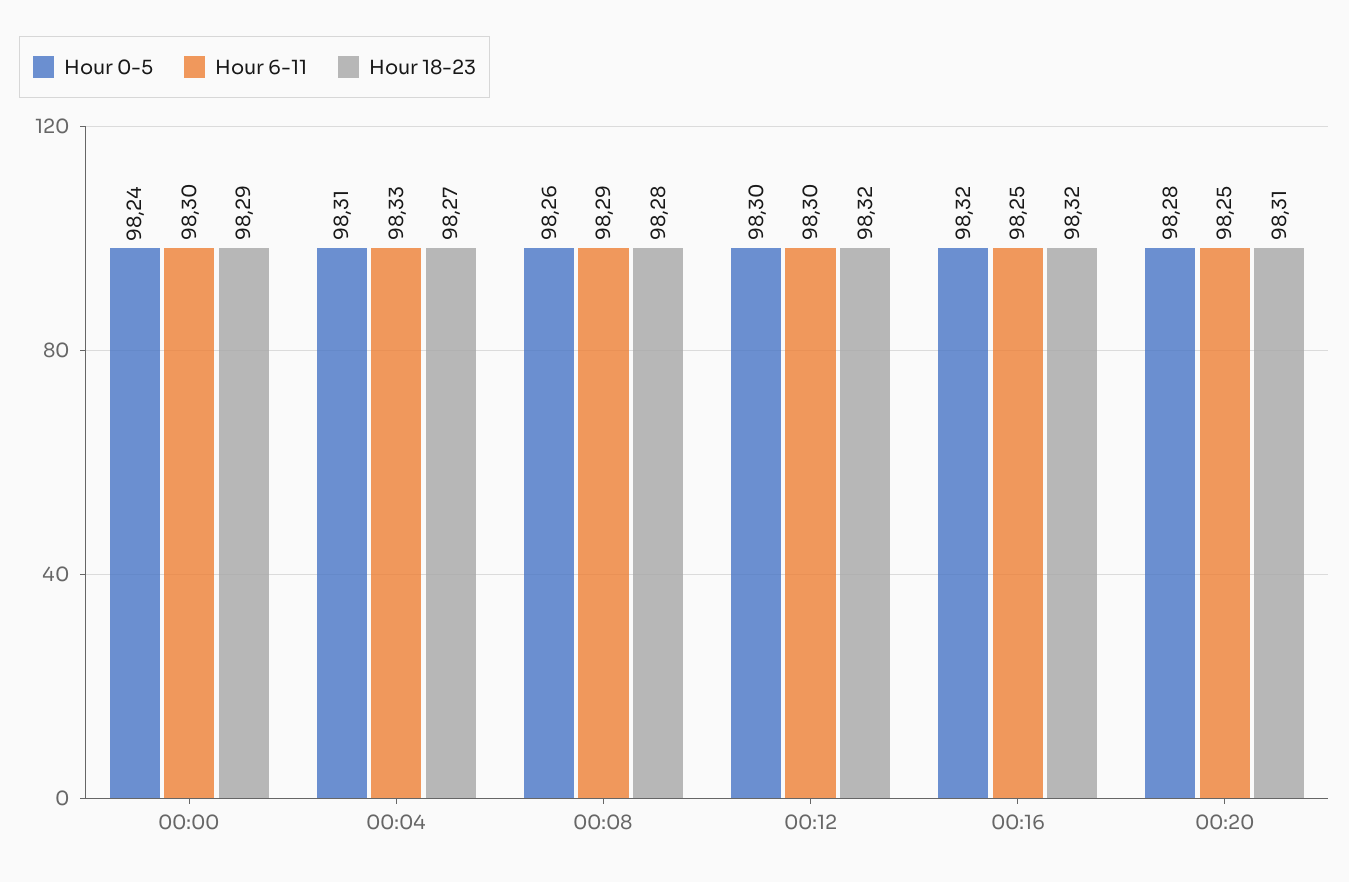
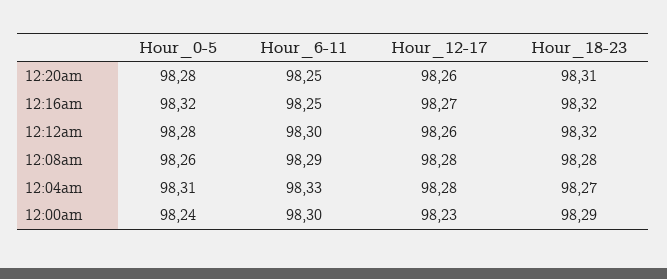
Hour 0-5, 00:12: 98.3 -> 98.28
Hour_12-17, 00:20: none -> 98.26
Hour_12-17, 00:16: none -> 98.27
Hour_12-17, 00:12: none -> 98.26
Hour_12-17, 00:08: none -> 98.28
Hour_12-17, 00:04: none -> 98.28
Hour_12-17, 00:00: none -> 98.23

